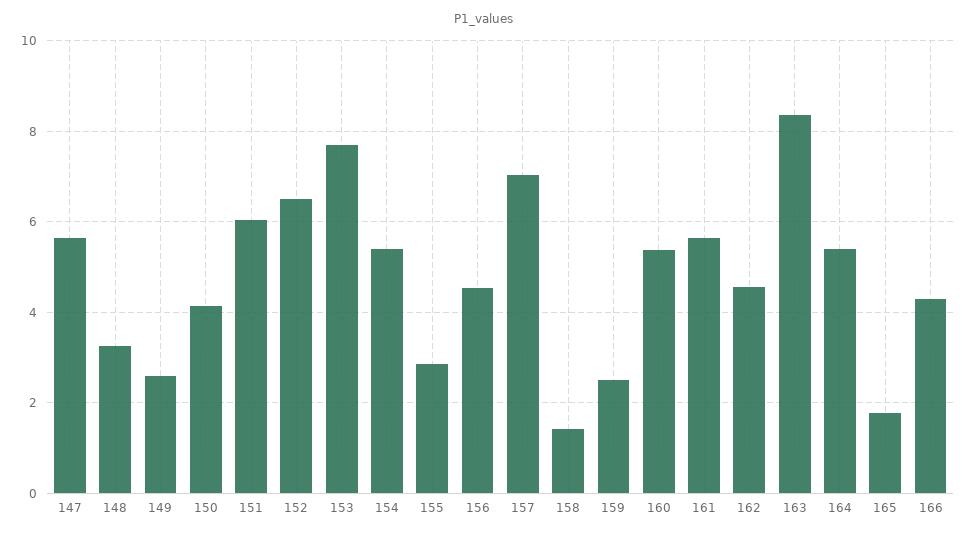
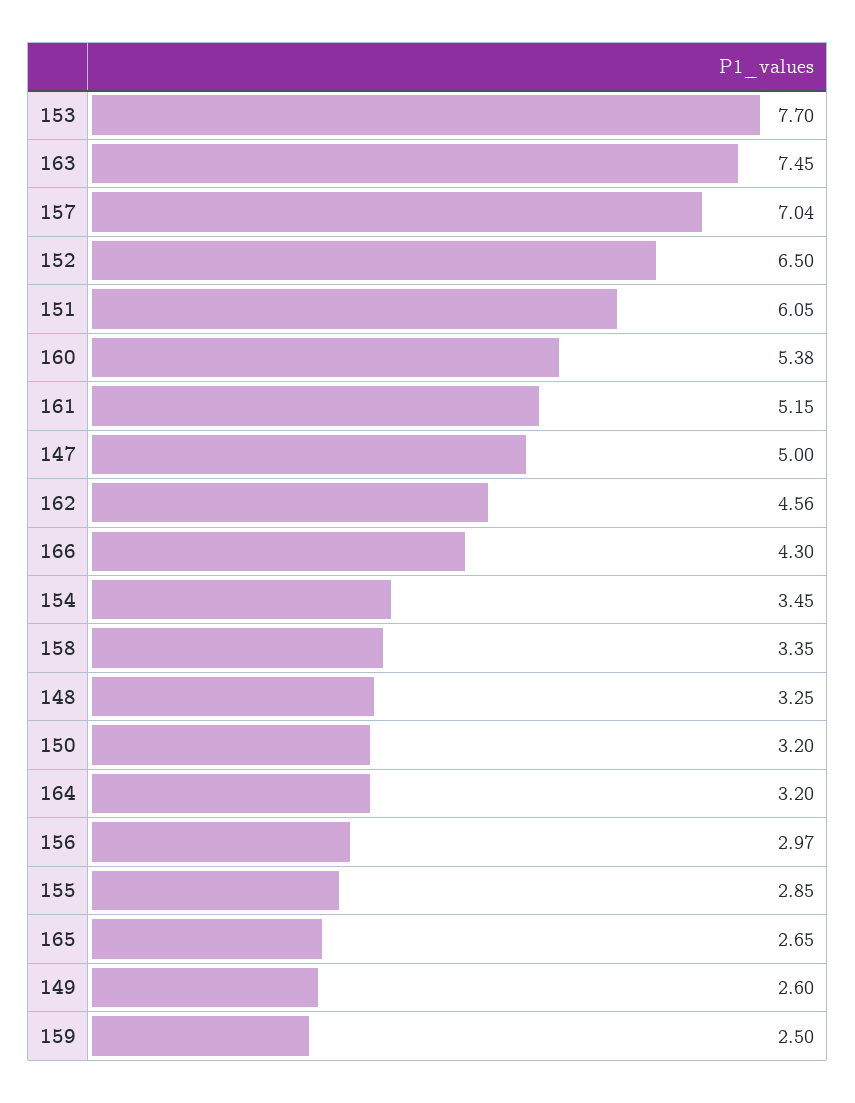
147: 5.6 -> 5
150: 4.2 -> 3.2
154: 5.4 -> 3.45
156: 4.6 -> 2.97
158: 1.4 -> 3.35
161: 5.6 -> 5.15
163: 8.4 -> 7.45
164: 5.4 -> 3.2
165: 1.8 -> 2.65

